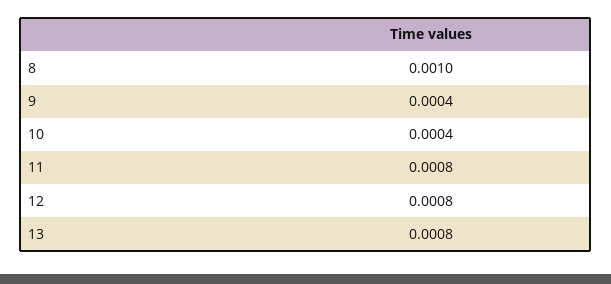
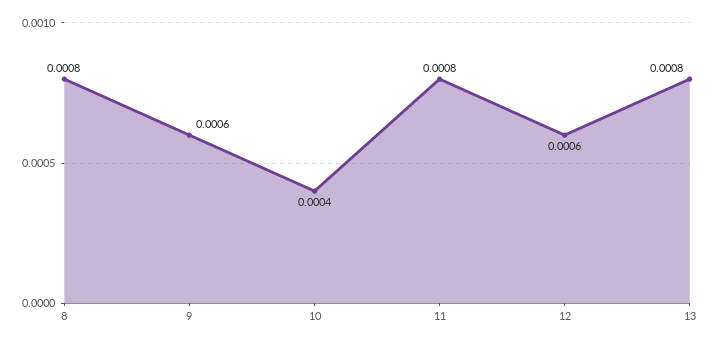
8: 0.001 -> 0.0008
9: 0.0004 -> 0.0006
12: 0.0008 -> 0.0006

